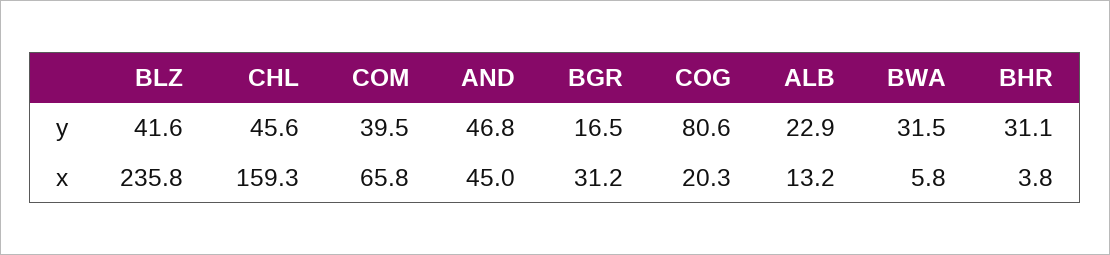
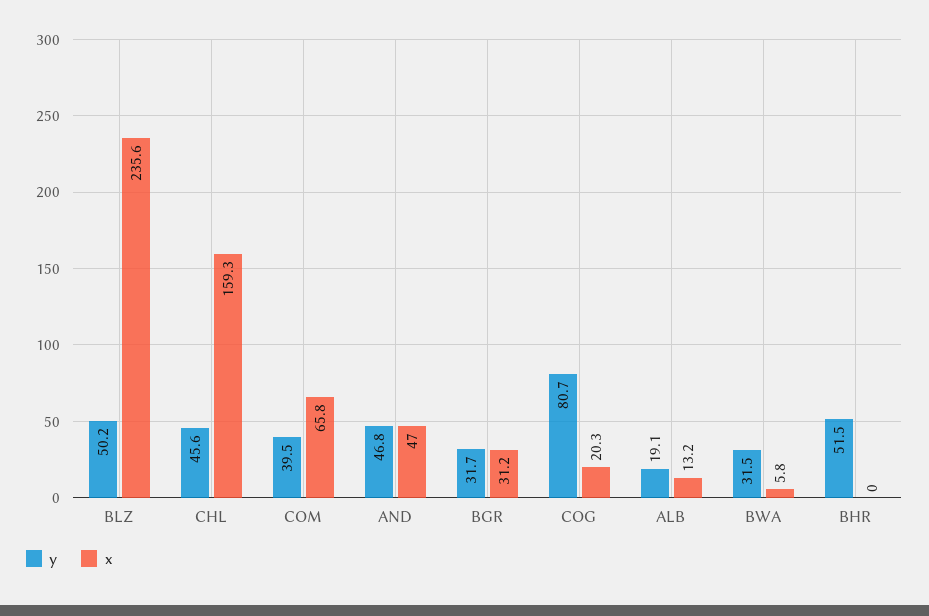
y, BLZ: 41.6 -> 50.2
y, BGR: 16.5 -> 31.7
y, COG: 80.6 -> 80.7
y, ALB: 22.9 -> 19.1
y, BHR: 31.1 -> 51.5
x, BLZ: 235.8 -> 235.6
x, AND: 45 -> 47
x, BHR: 3.8 -> 0

